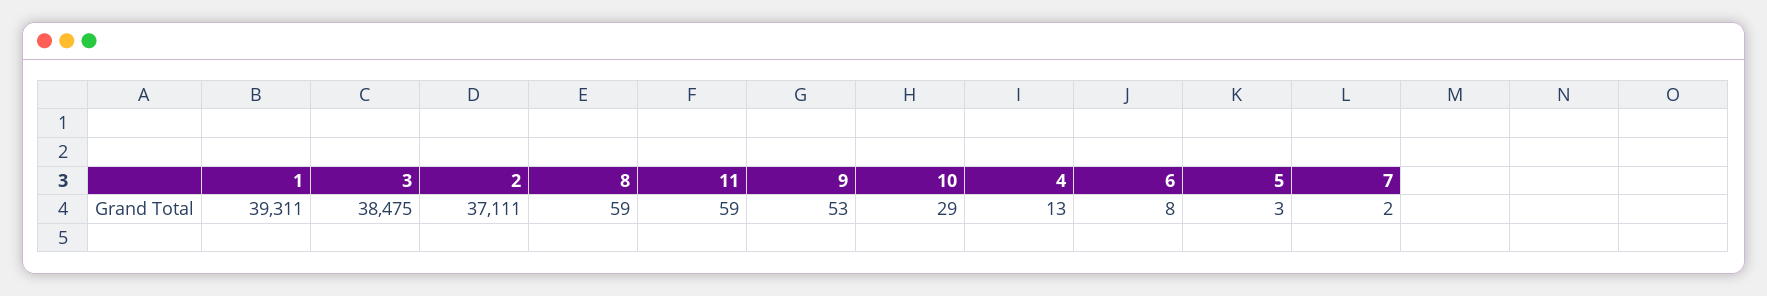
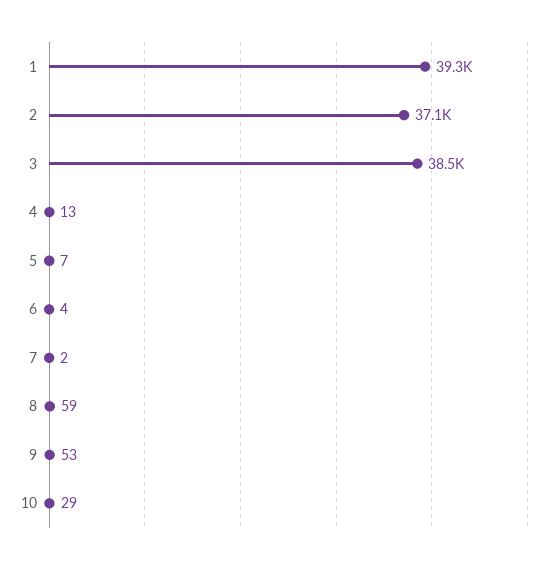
11: 59 -> none
6: 8 -> 4
5: 3 -> 7

